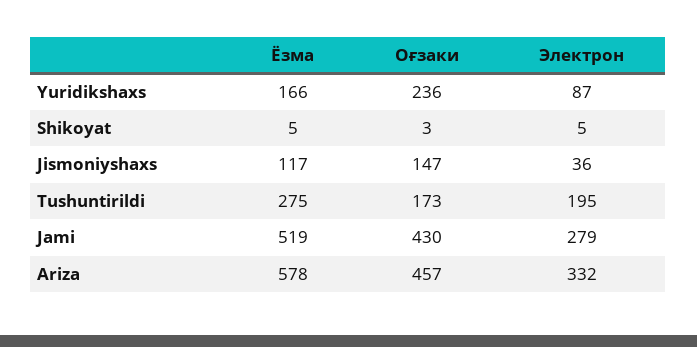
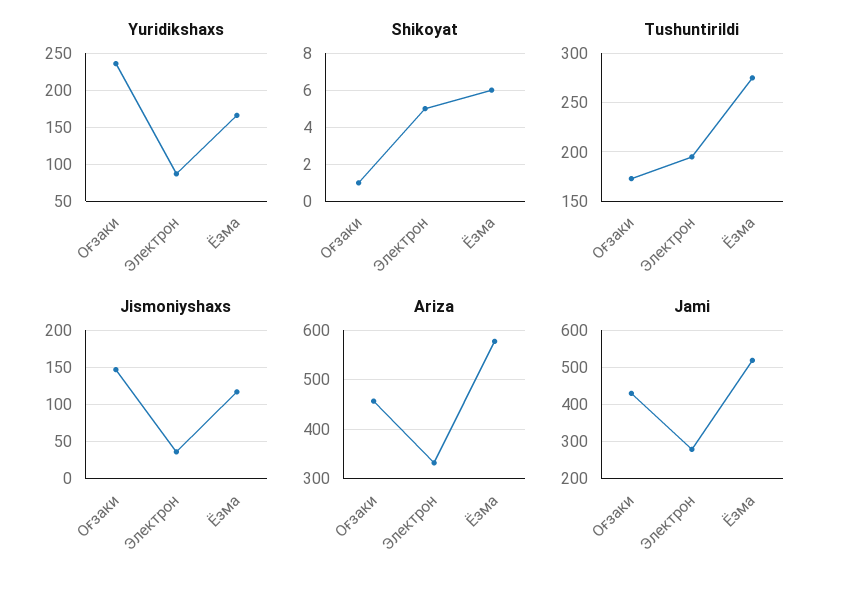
Shikoyat, Ёзма: 5 -> 6
Shikoyat, Оғзаки: 3 -> 1

